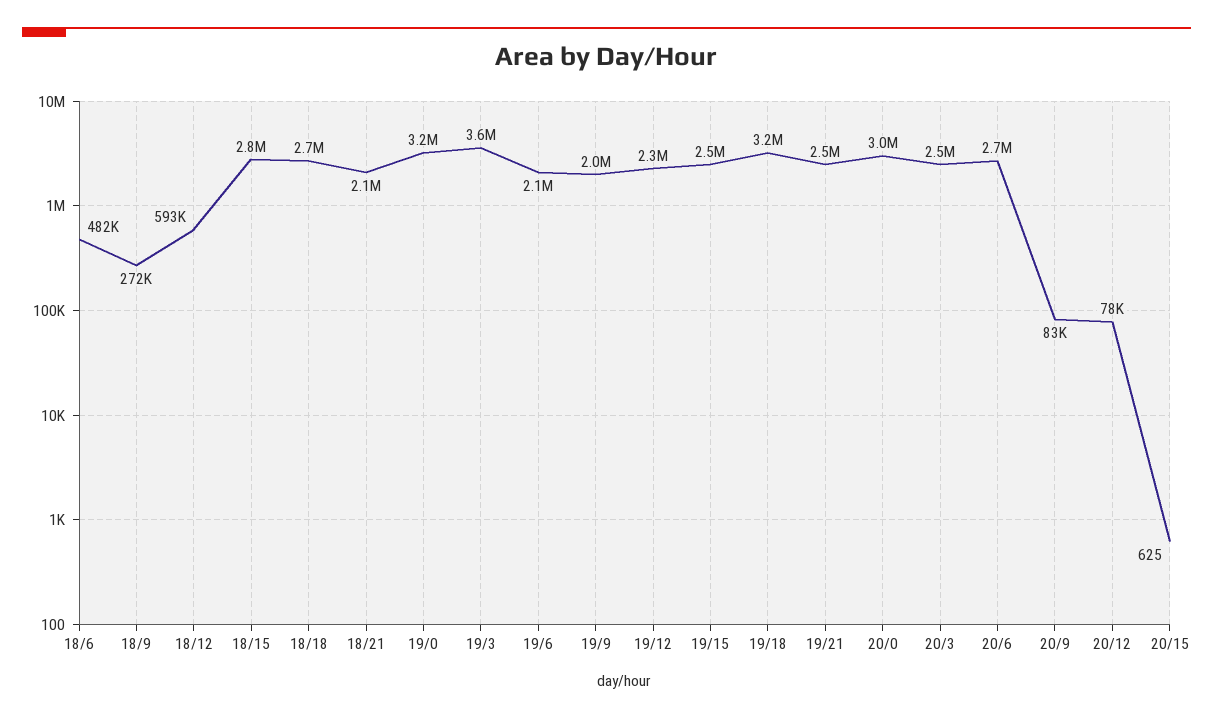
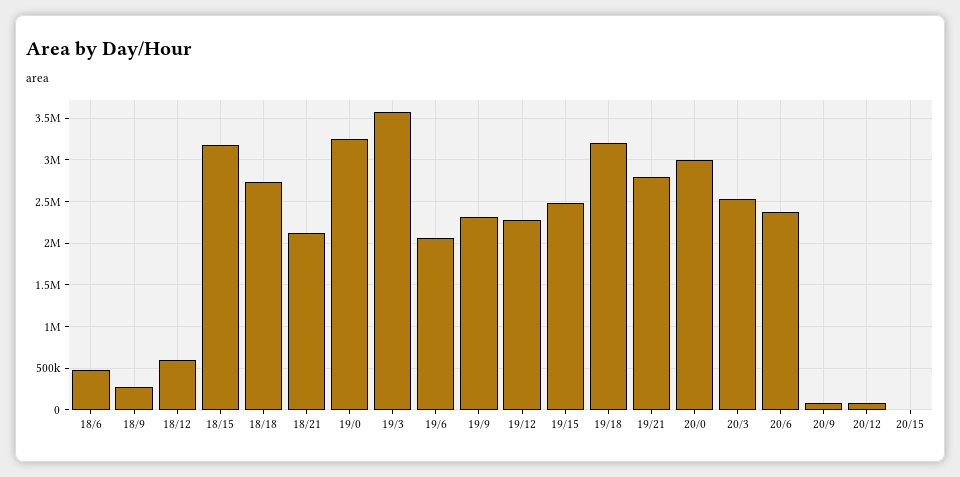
18/15: 2800000 -> 3200000
19/9: 2000000 -> 2300000
19/21: 2500000 -> 2800000
20/6: 2700000 -> 2400000

